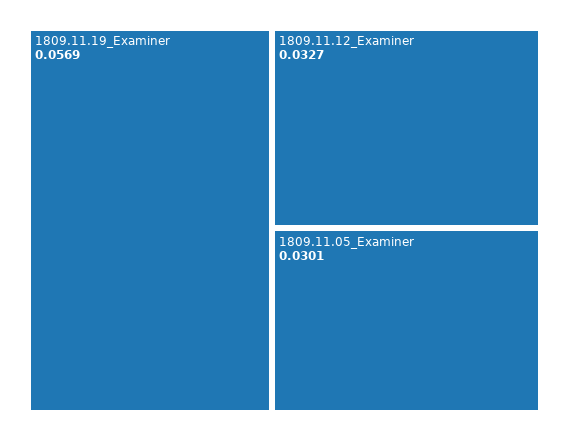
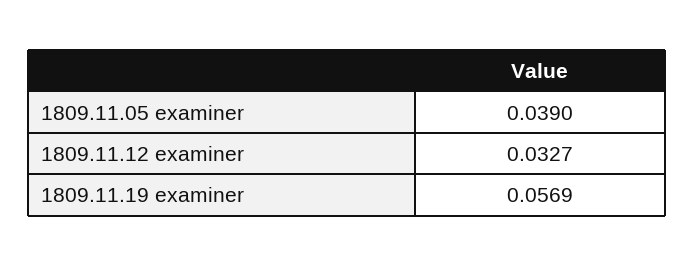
1809.11.05_Examiner: 0.0301 -> 0.039

